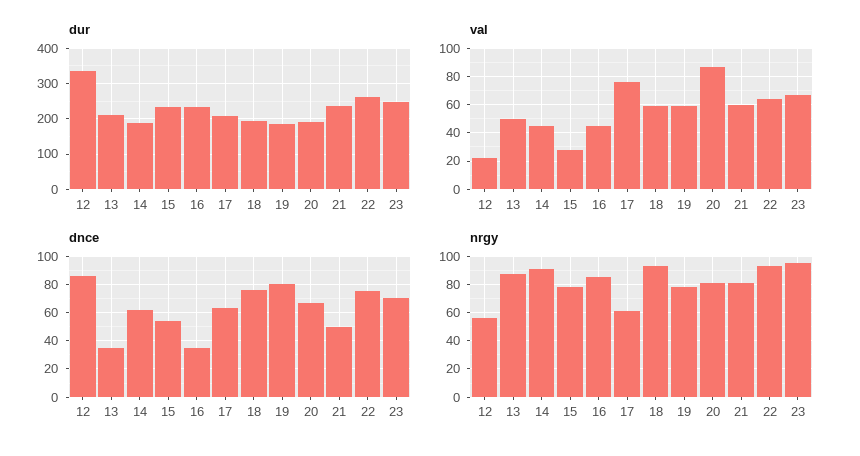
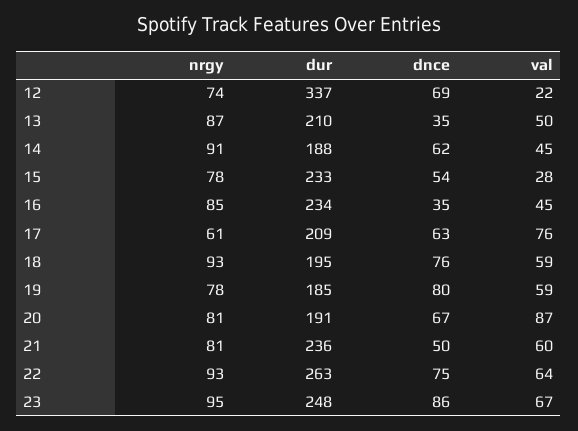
dnce, 12: 85 -> 69
dnce, 23: 70 -> 86
nrgy, 12: 55 -> 74

